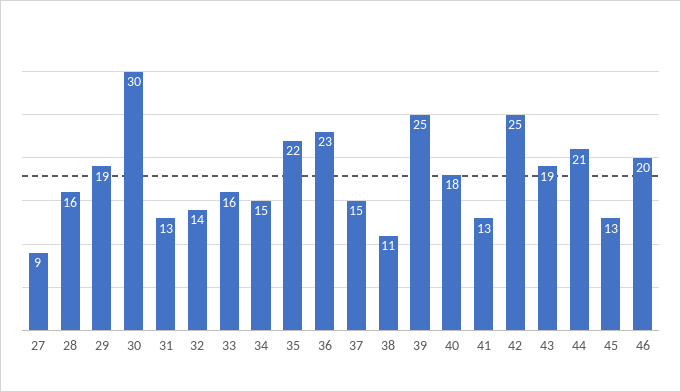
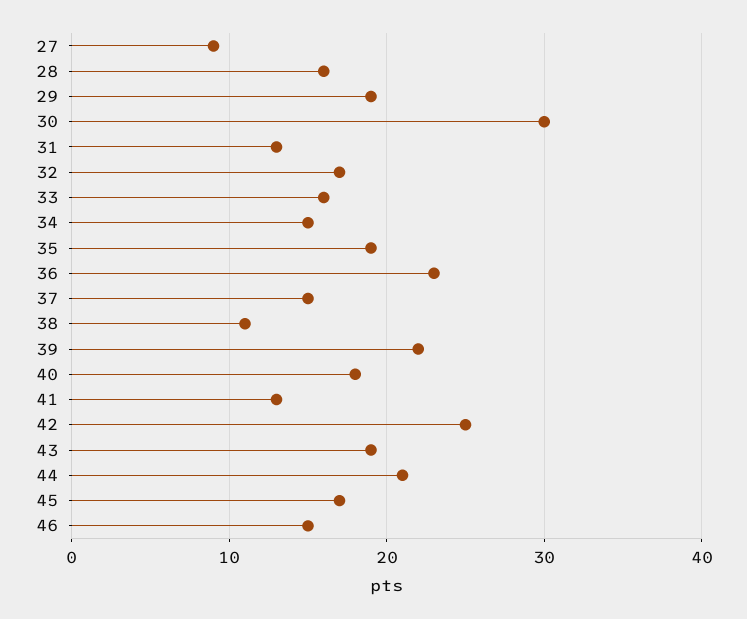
32: 14 -> 17
35: 22 -> 19
39: 25 -> 22
45: 13 -> 17
46: 20 -> 15

